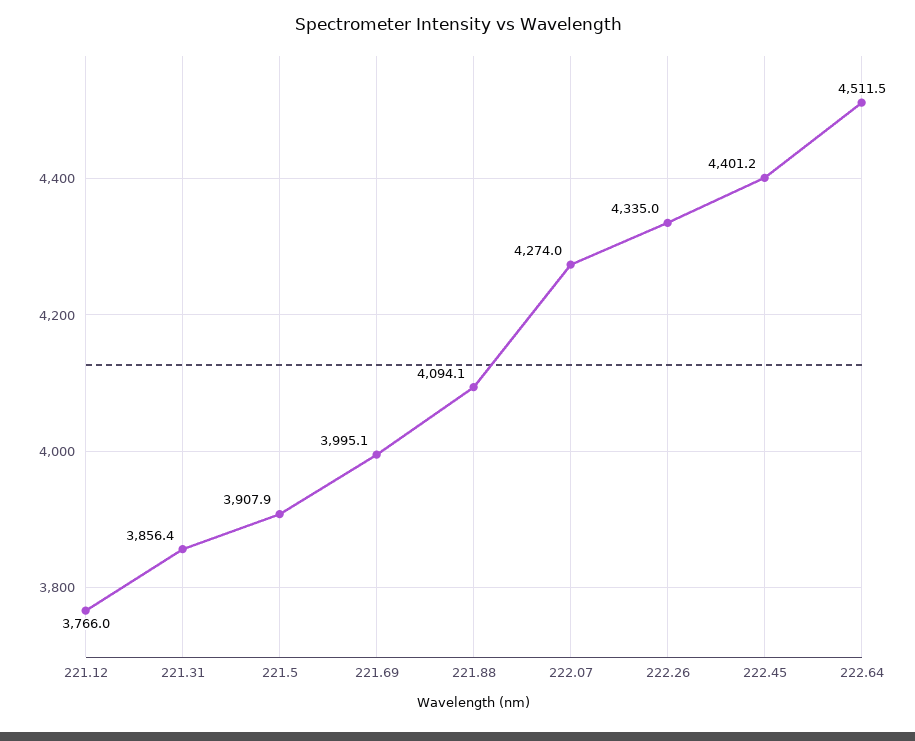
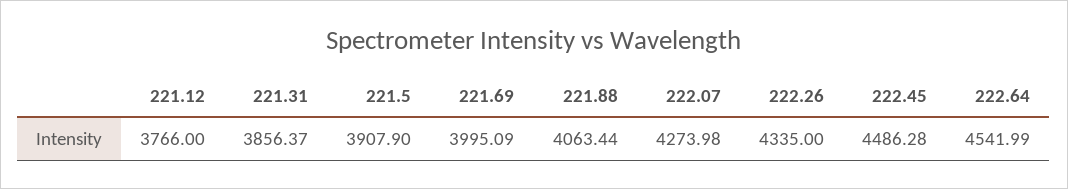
221.88: 4094.1 -> 4063.44
222.45: 4401.2 -> 4486.28
222.64: 4511.5 -> 4541.99

